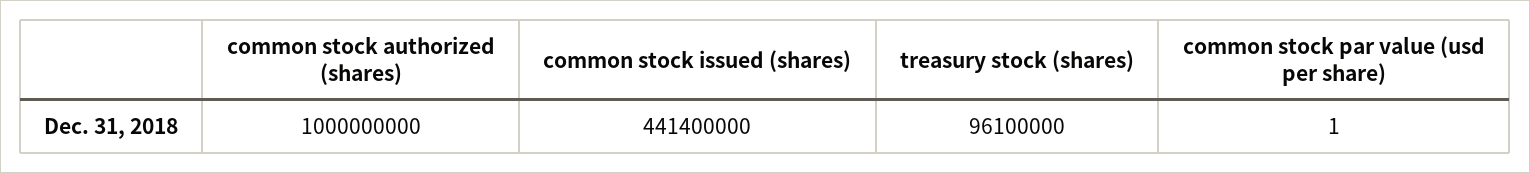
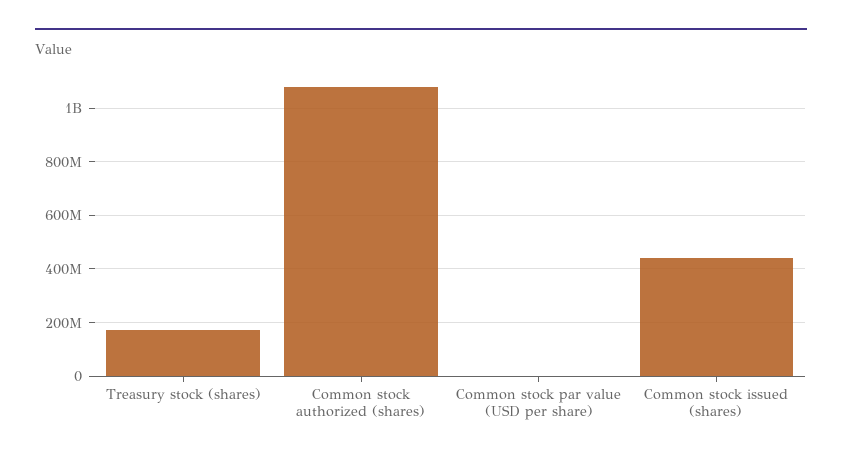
common stock authorized (shares): 1000000000 -> 1075000000
treasury stock (shares): 96100000 -> 175000000

